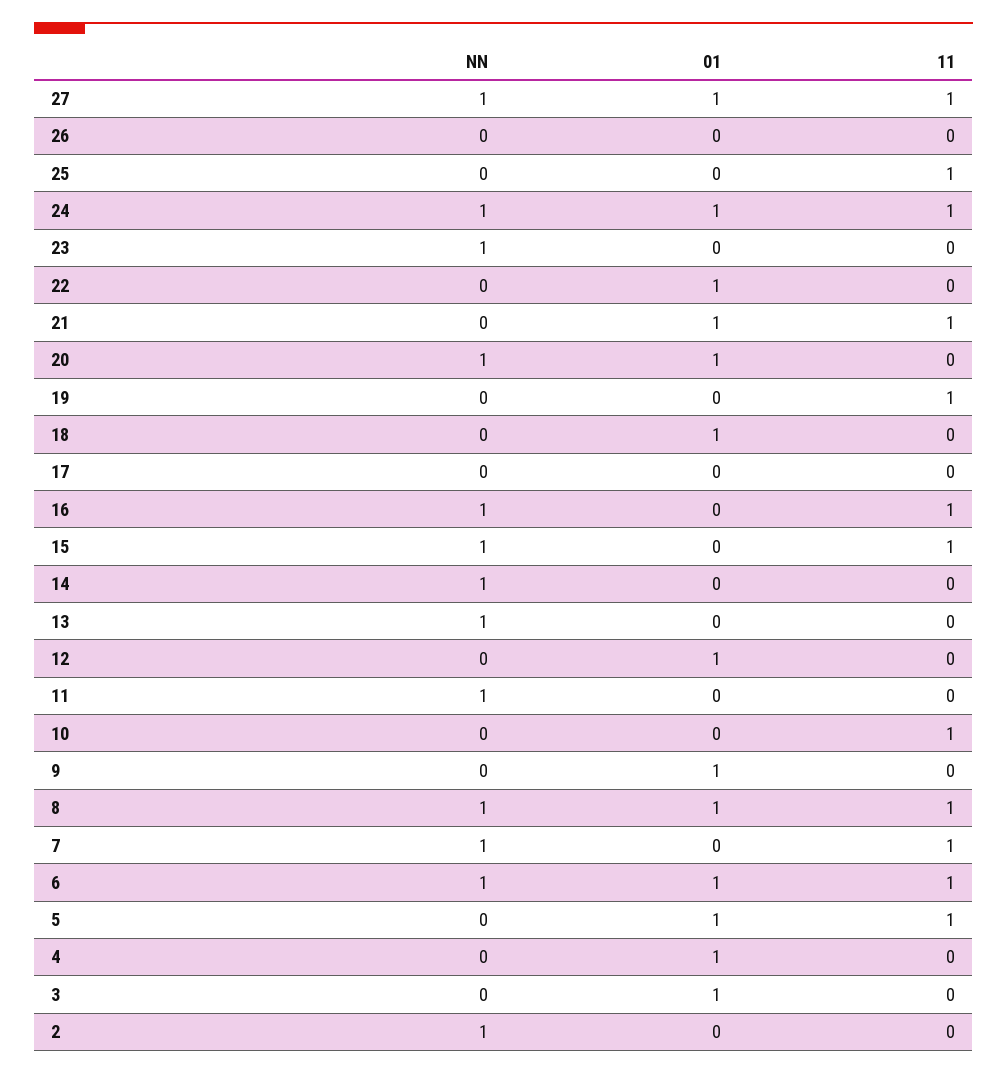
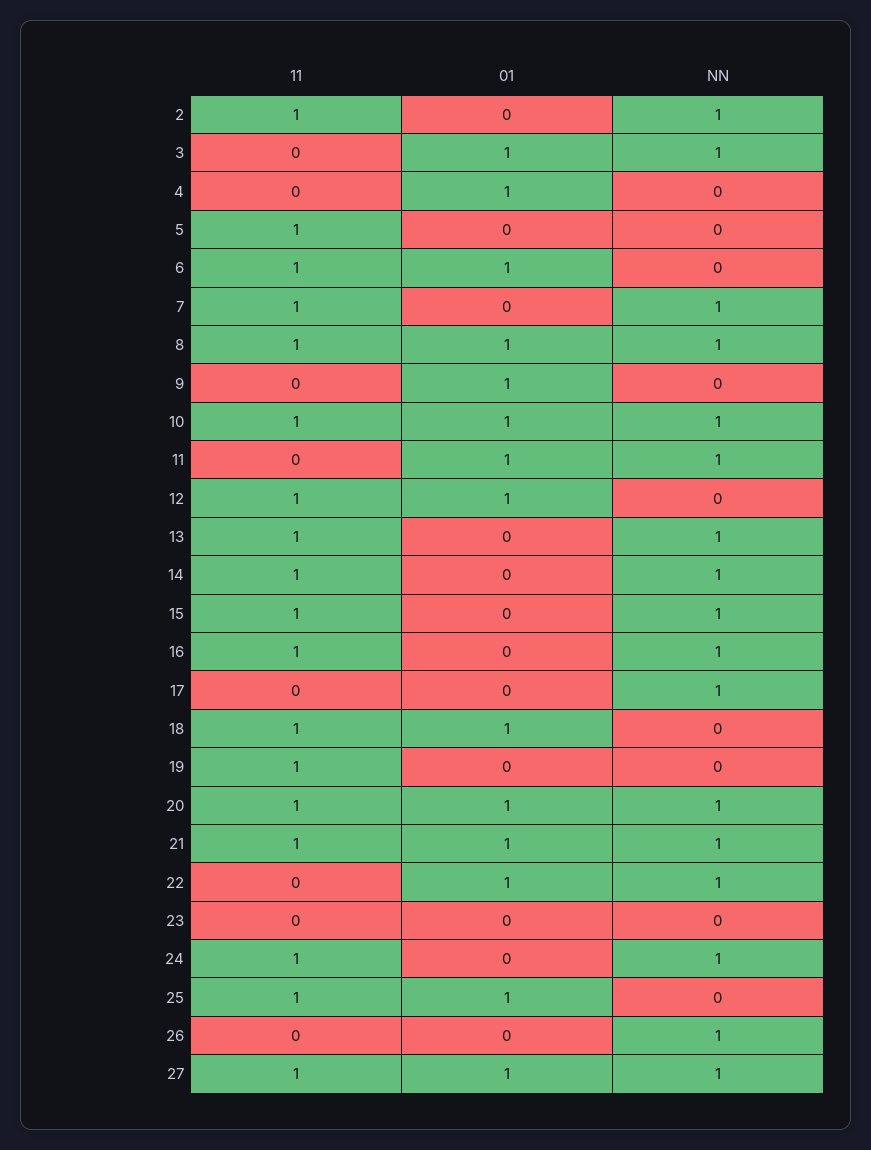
NN, 26: 0 -> 1
01, 25: 0 -> 1
01, 24: 1 -> 0
NN, 23: 1 -> 0
NN, 22: 0 -> 1
NN, 21: 0 -> 1
11, 20: 0 -> 1
11, 18: 0 -> 1
NN, 17: 0 -> 1
11, 14: 0 -> 1
11, 13: 0 -> 1
11, 12: 0 -> 1
01, 11: 0 -> 1
NN, 10: 0 -> 1
01, 10: 0 -> 1
NN, 6: 1 -> 0
01, 5: 1 -> 0
NN, 3: 0 -> 1
11, 2: 0 -> 1

